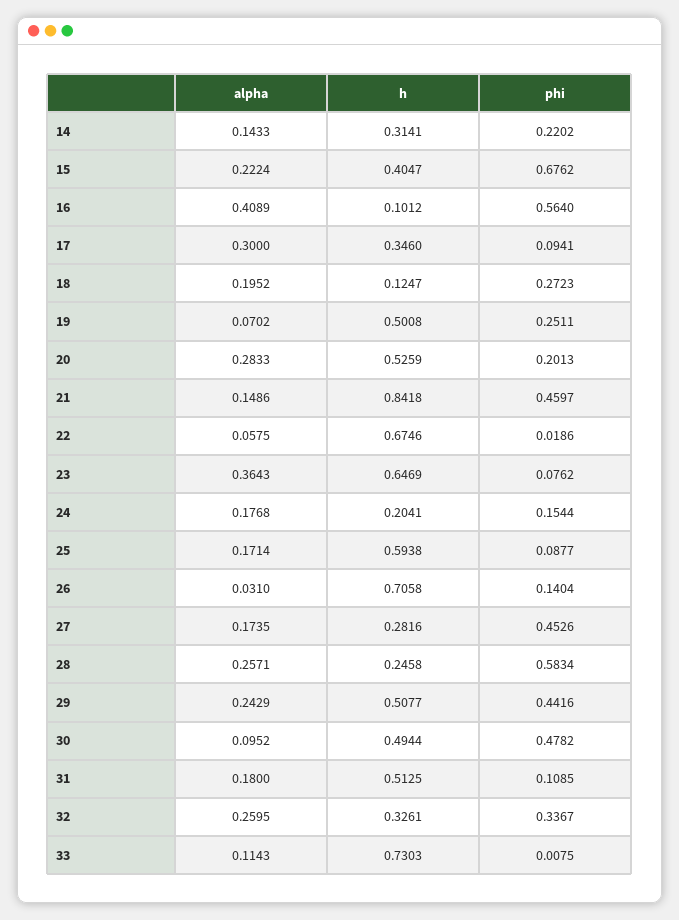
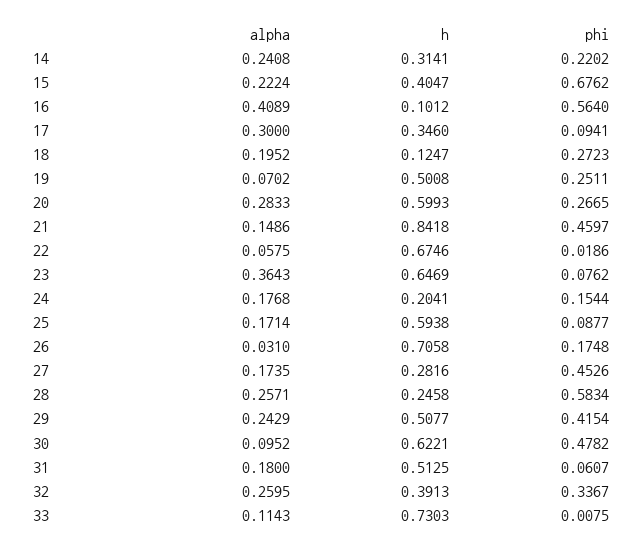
alpha, 14: 0.1433 -> 0.2408
h, 20: 0.5259 -> 0.5993
phi, 20: 0.2013 -> 0.2665
phi, 26: 0.1404 -> 0.1748
phi, 29: 0.4416 -> 0.4154
h, 30: 0.4944 -> 0.6221
phi, 31: 0.1085 -> 0.0607
h, 32: 0.3261 -> 0.3913

